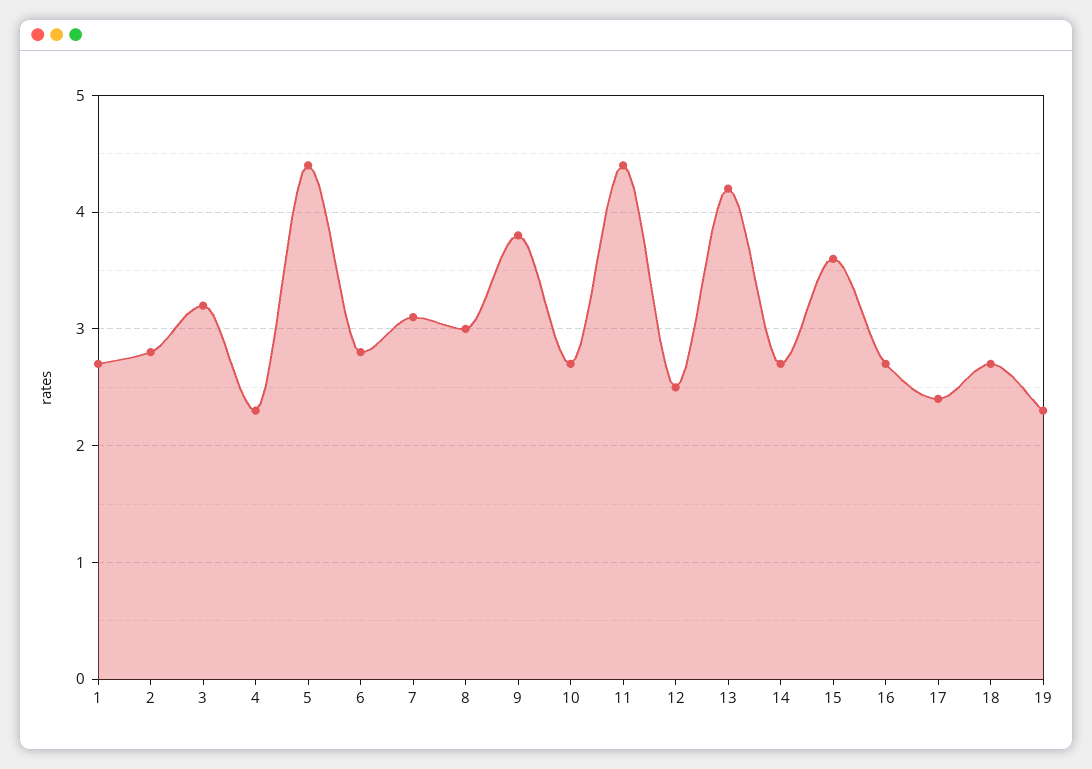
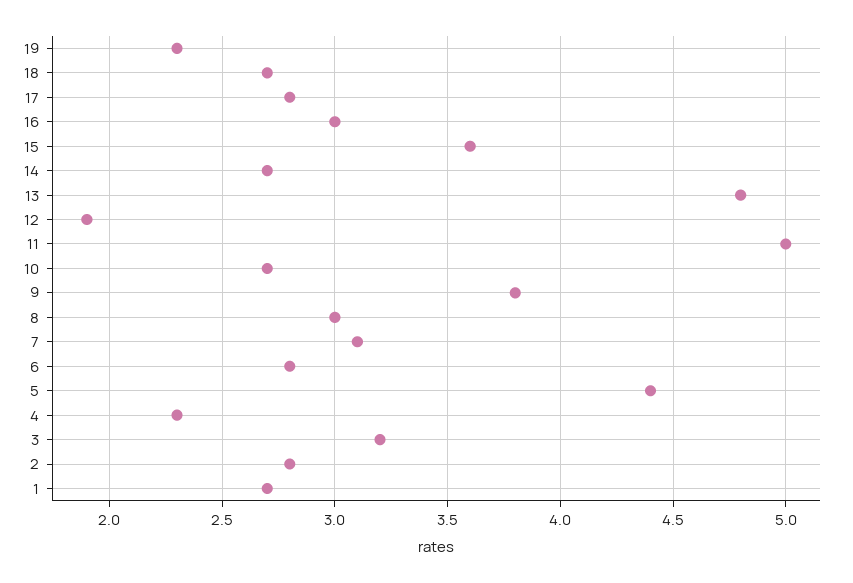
11: 4.4 -> 5
12: 2.5 -> 1.9
13: 4.2 -> 4.8
16: 2.7 -> 3
17: 2.4 -> 2.8

